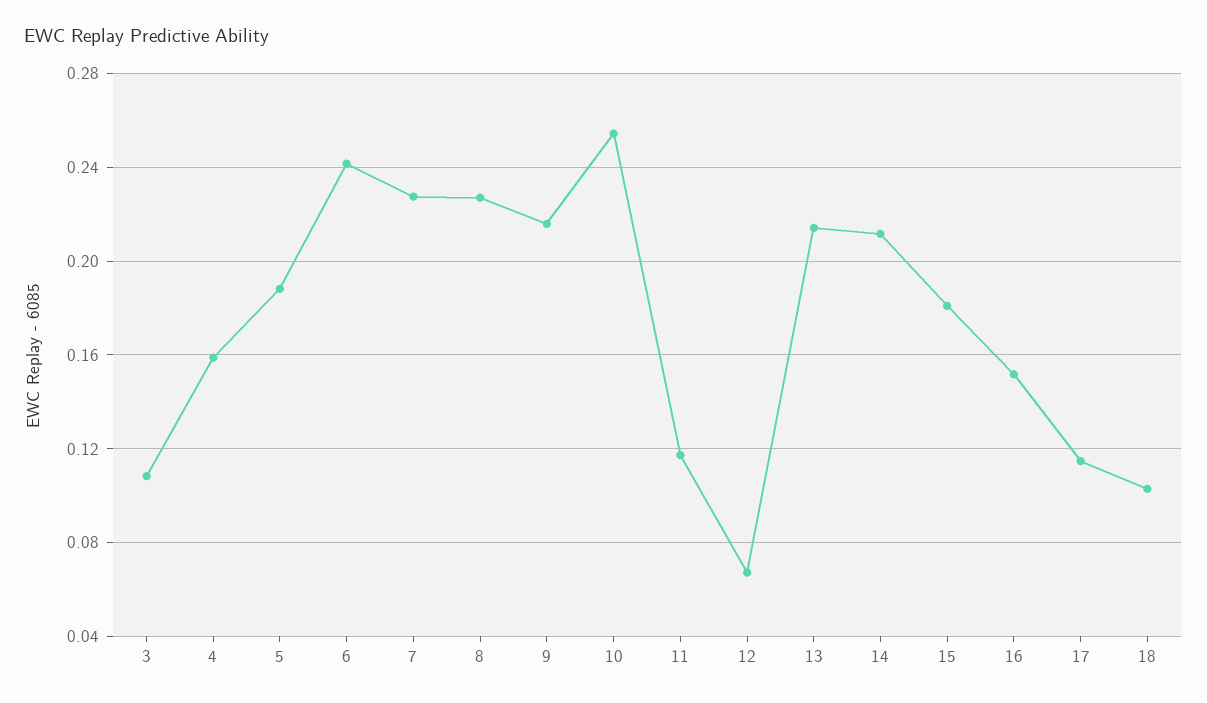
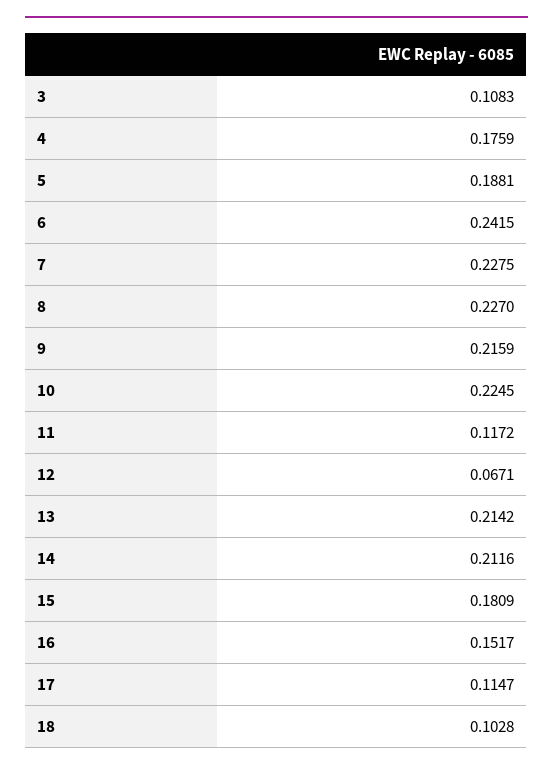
4: 0.16 -> 0.1759
10: 0.255 -> 0.2245

